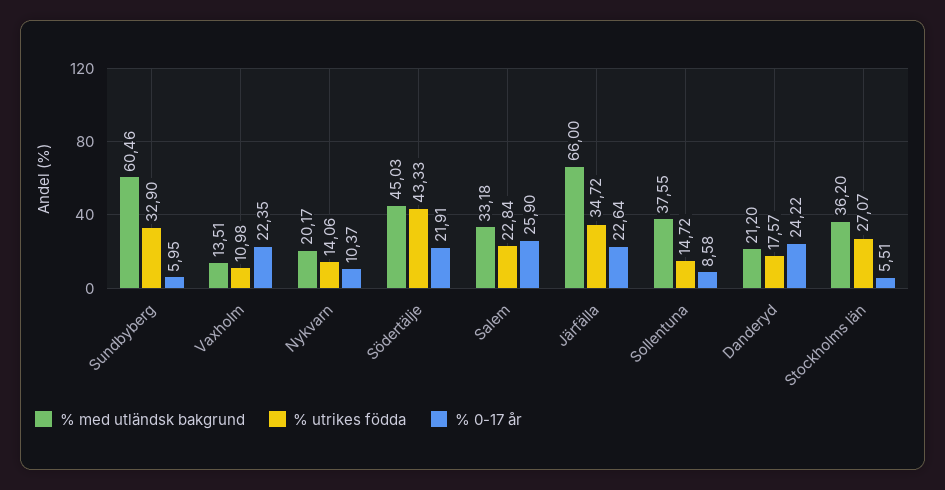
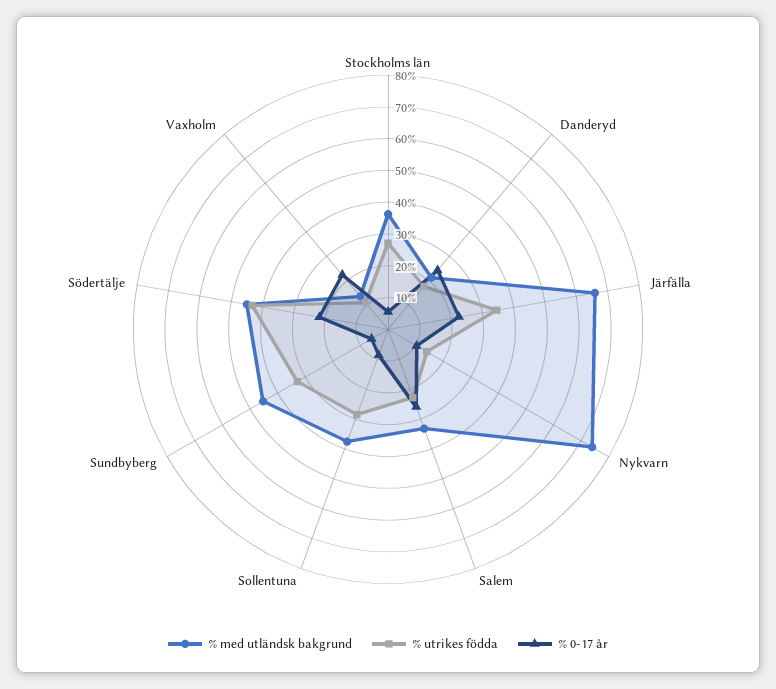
% med utländsk bakgrund, Sundbyberg: 60.46 -> 45
% med utländsk bakgrund, Nykvarn: 20.17 -> 75
% utrikes födda, Sollentuna: 14.72 -> 30

